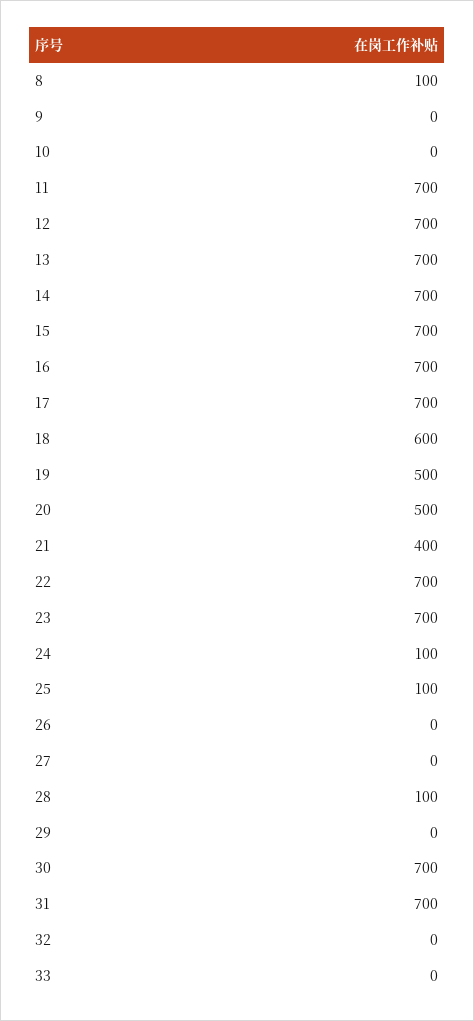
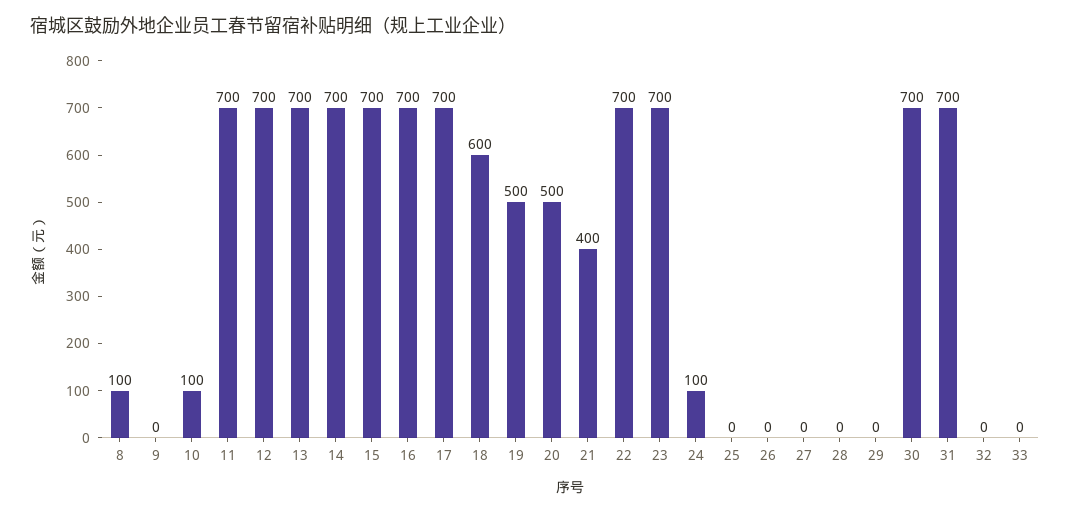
10: 0 -> 100
25: 100 -> 0
28: 100 -> 0

